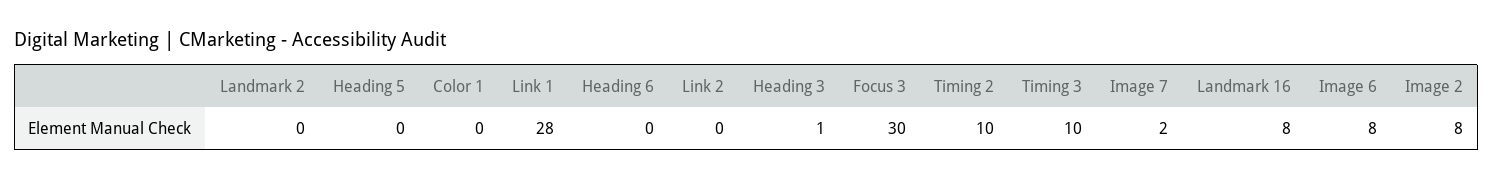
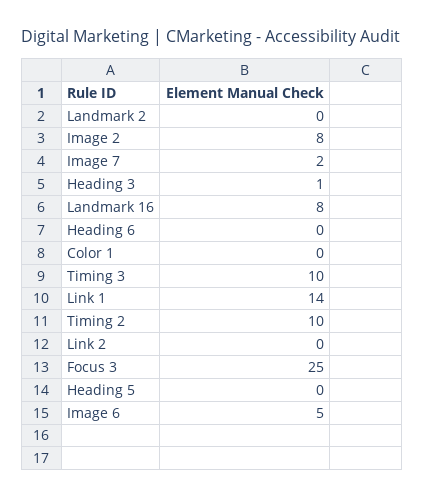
Link 1: 28 -> 14
Focus 3: 30 -> 25
Image 6: 8 -> 5

